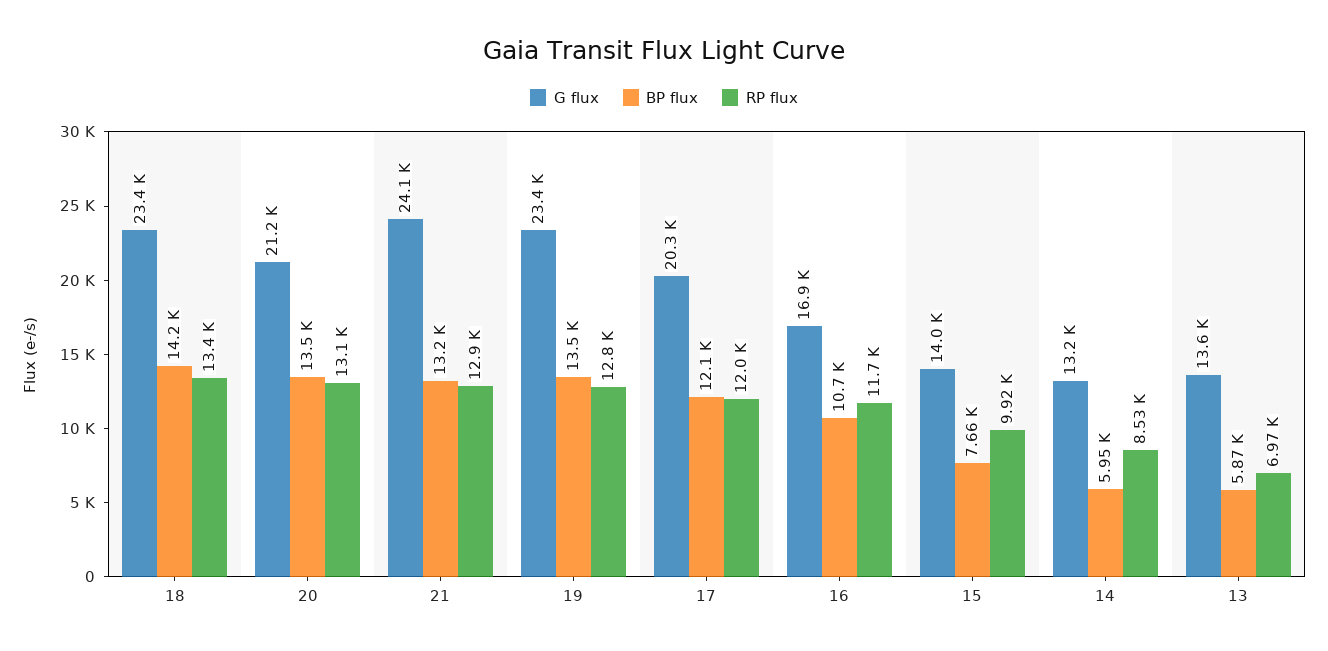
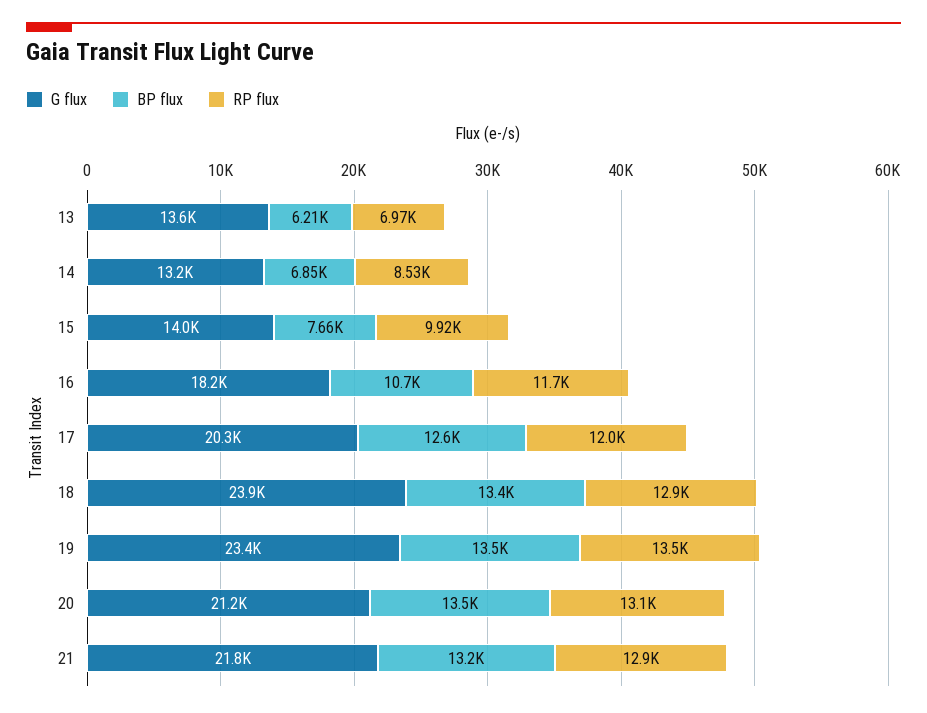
G flux, 18: 23400 -> 23900
BP flux, 18: 14200 -> 13400
RP flux, 18: 13400 -> 12900
G flux, 21: 24100 -> 21800
RP flux, 19: 12800 -> 13500
BP flux, 17: 12100 -> 12600
G flux, 16: 16900 -> 18200
BP flux, 14: 5950 -> 6850
BP flux, 13: 5870 -> 6210

